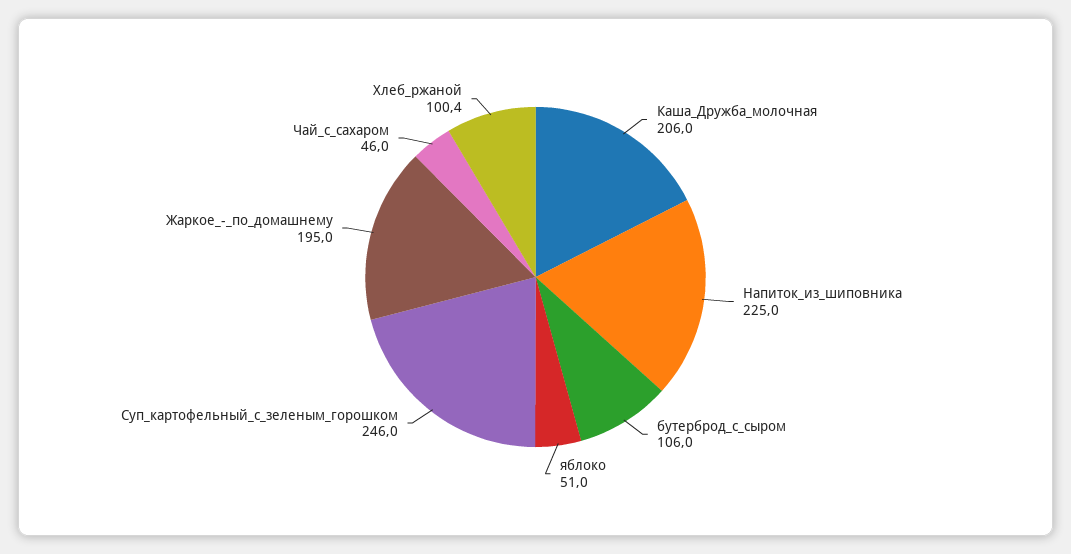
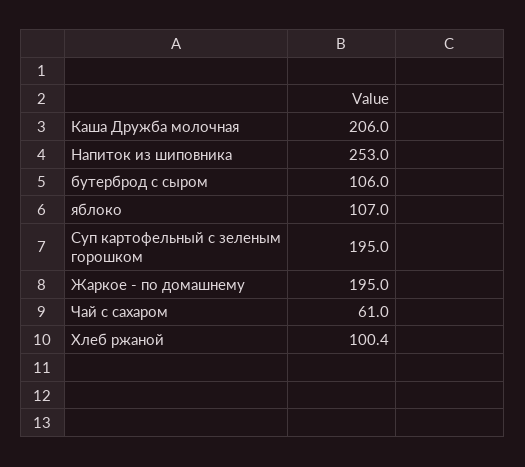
Напиток_из_шиповника: 225 -> 253
яблоко: 51 -> 107
Суп_картофельный_с_зеленым_горошком: 246 -> 195
Чай_с_сахаром: 46 -> 61

